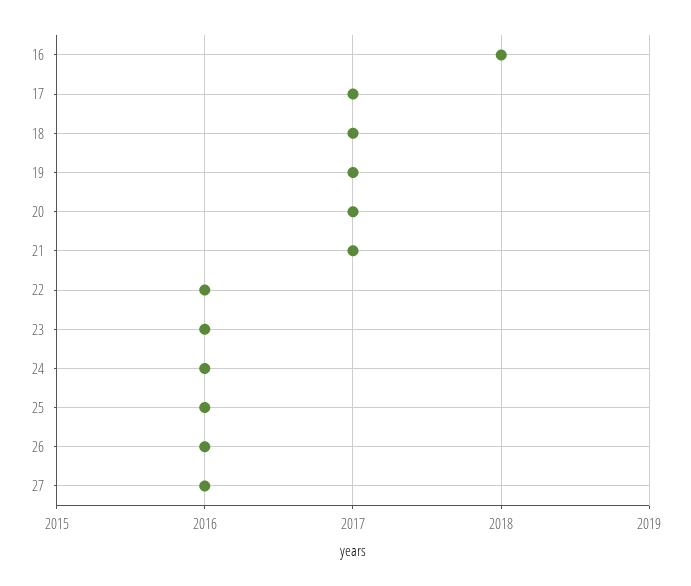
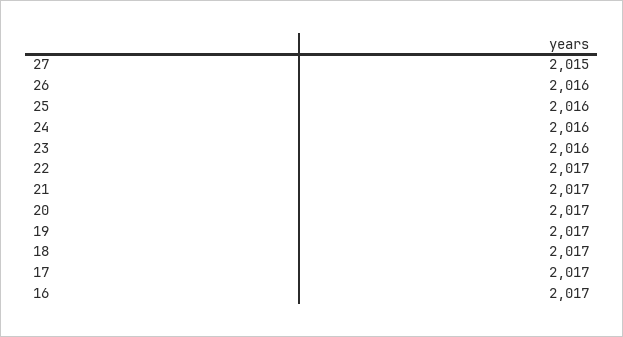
16: 2018 -> 2017
22: 2016 -> 2017
27: 2016 -> 2015

